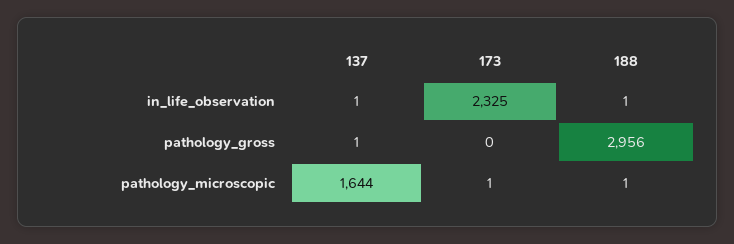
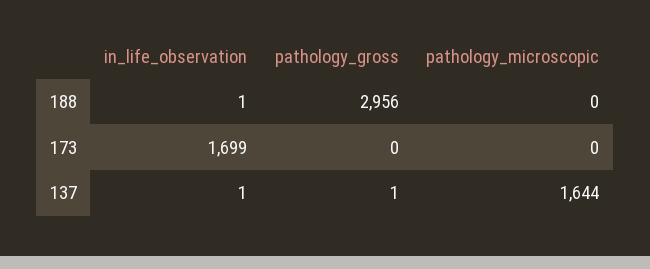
173, in_life_observation: 2325 -> 1699
173, pathology_microscopic: 1 -> 0
188, pathology_microscopic: 1 -> 0

